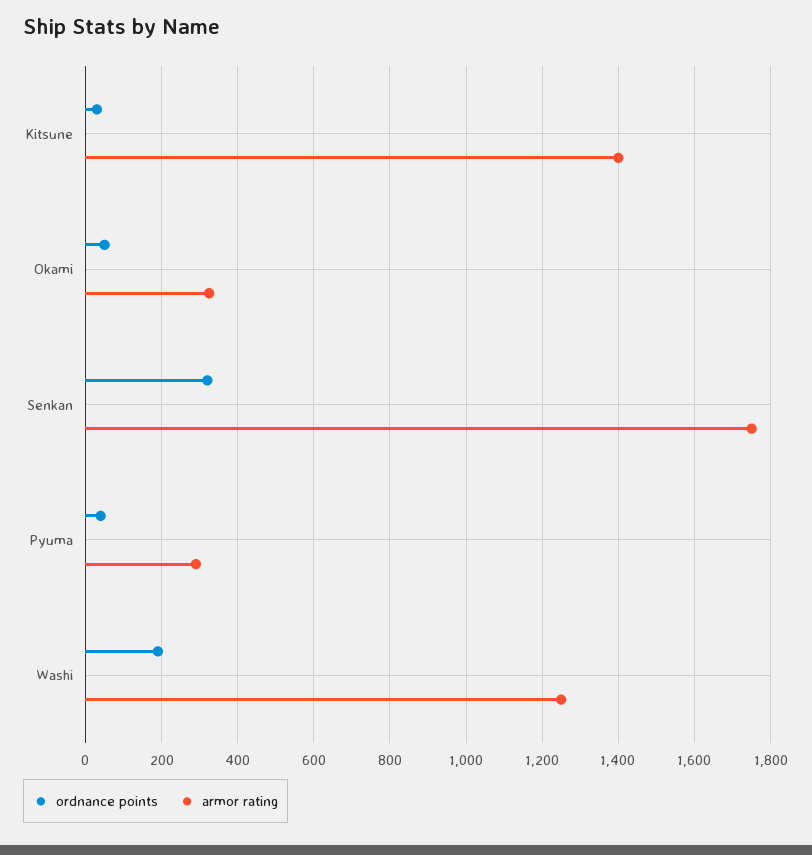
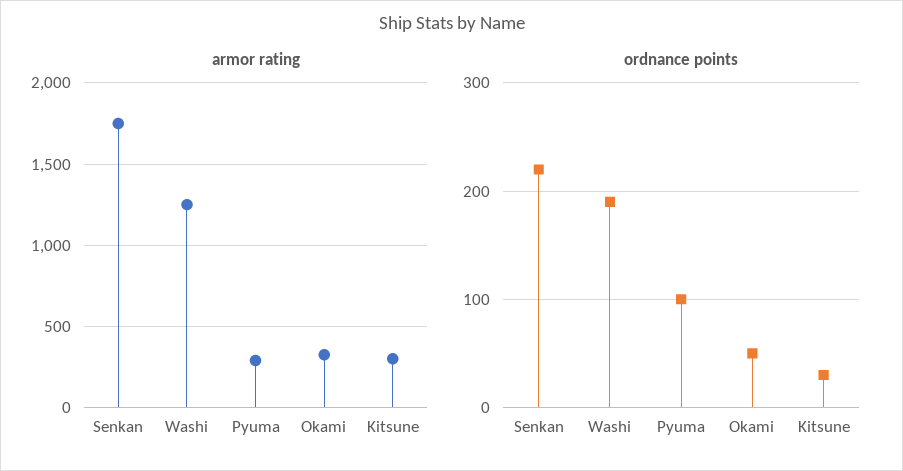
armor rating, Kitsune: 1400 -> 300
ordnance points, Senkan: 320 -> 220
ordnance points, Pyuma: 40 -> 100

